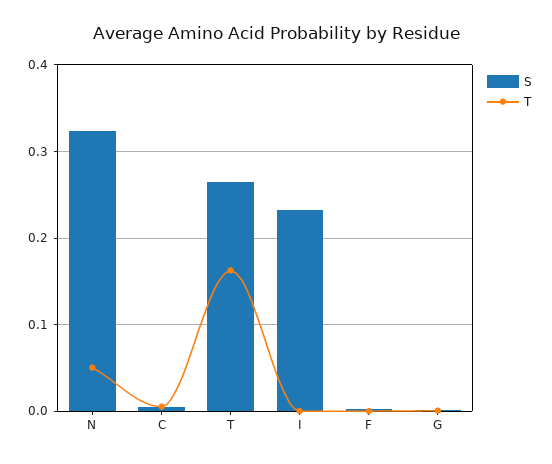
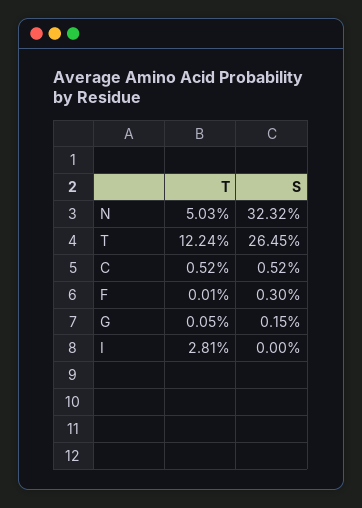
T, T: 0.16 -> 0.1224
S, I: 0.23 -> 0
T, I: 0 -> 0.0281

